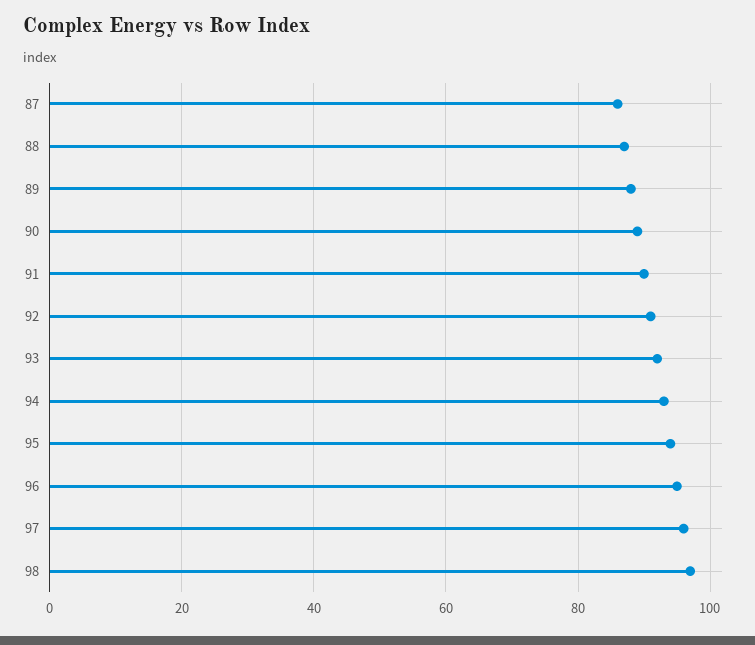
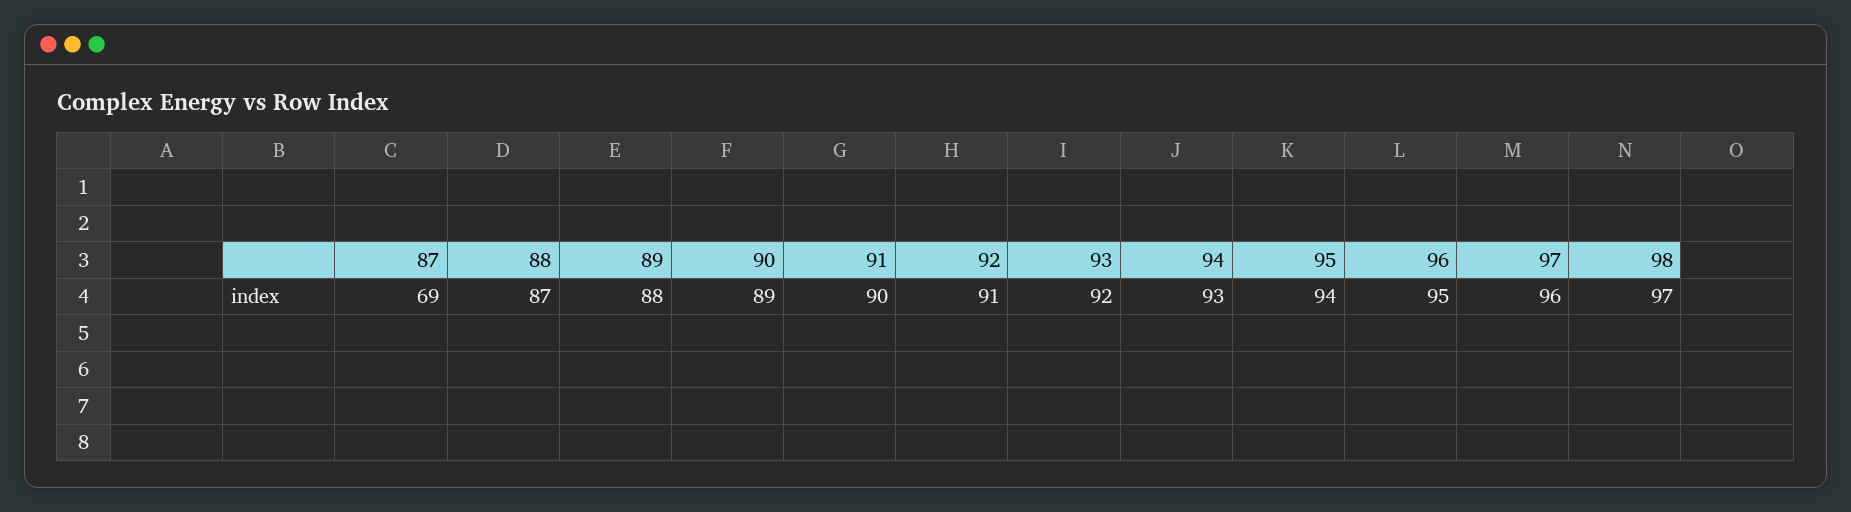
87: 85 -> 69

